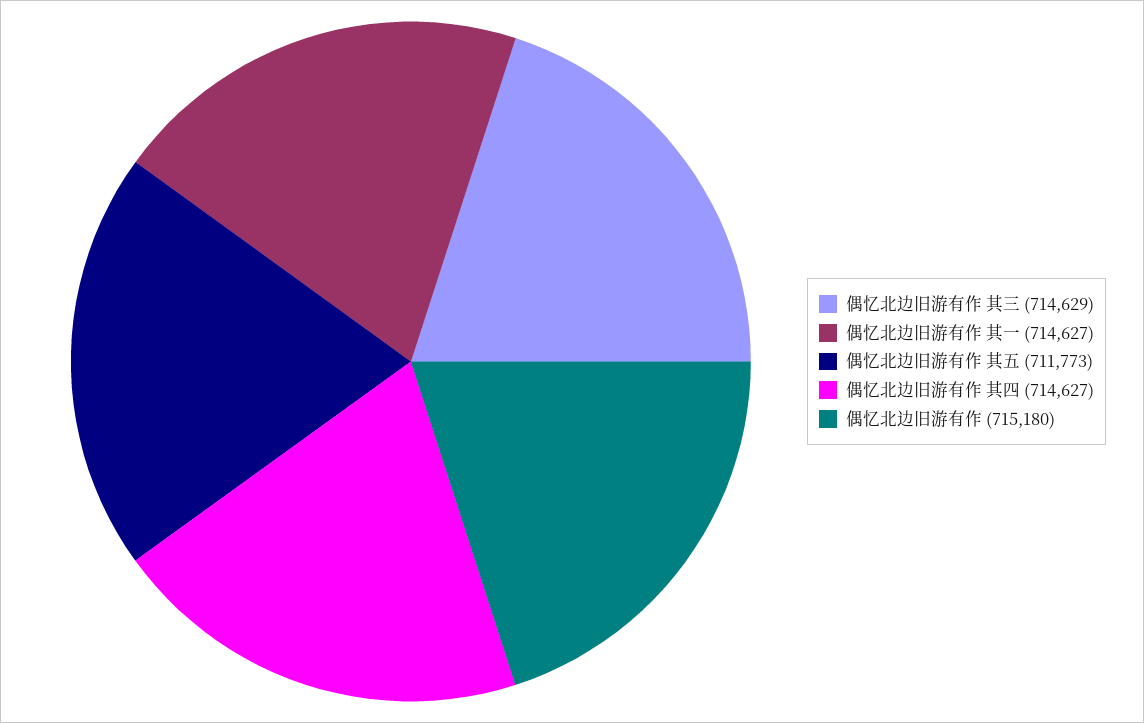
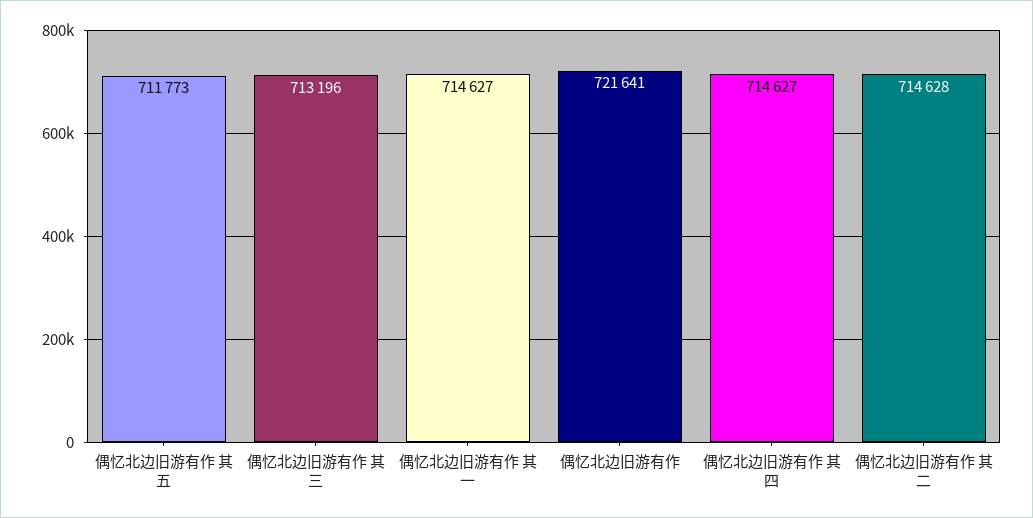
偶忆北边旧游有作 其三: 714629 -> 713196
偶忆北边旧游有作: 715180 -> 721641
偶忆北边旧游有作 其二: none -> 714628

